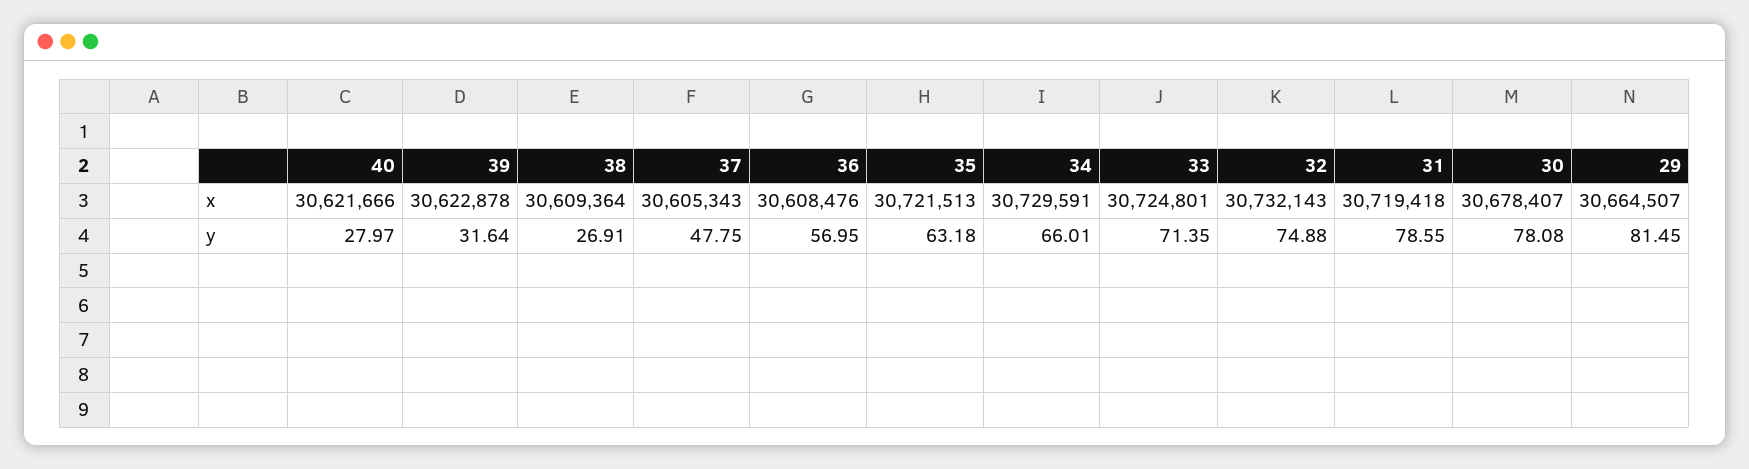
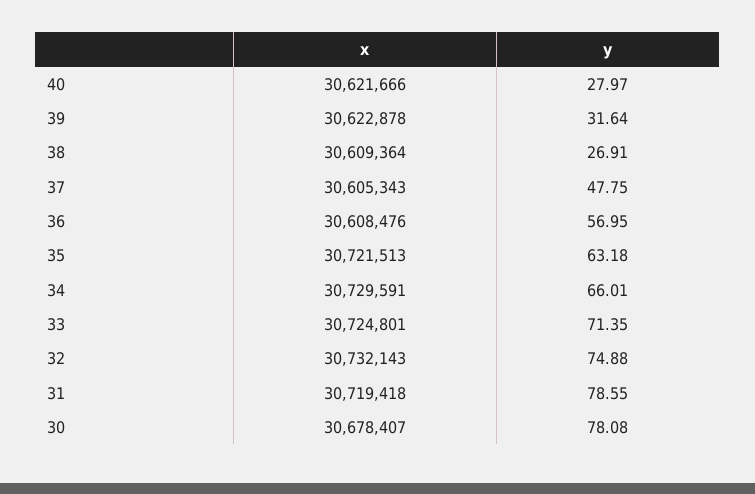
29, x: 30664507 -> none
29, y: 81.45 -> none

